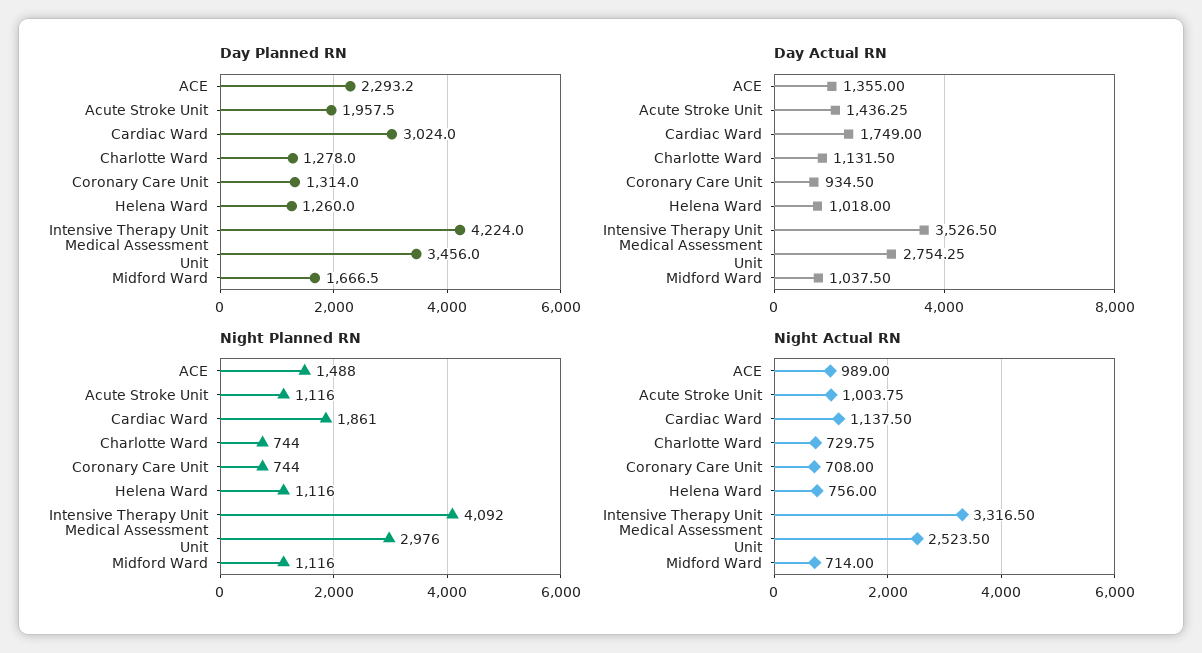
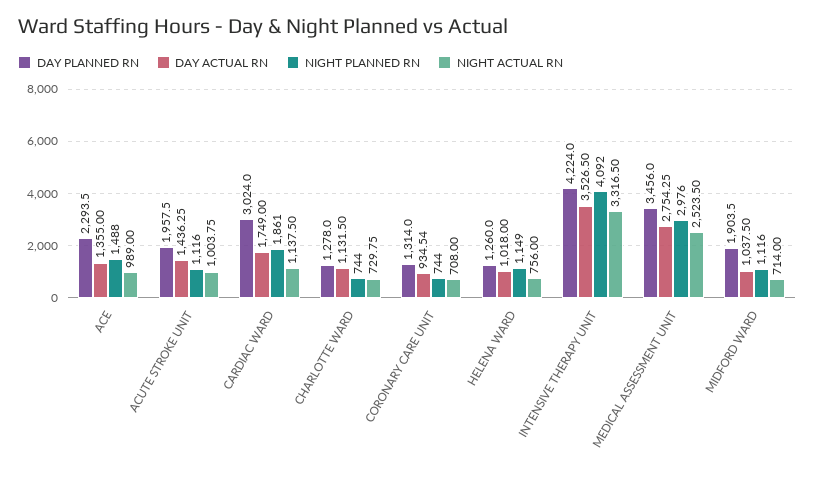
Day Planned RN, ACE: 2293.2 -> 2293.5
Day Planned RN, Midford Ward: 1666.5 -> 1903.5
Day Actual RN, Coronary Care Unit: 934.5 -> 934.54
Night Planned RN, Helena Ward: 1116 -> 1149

